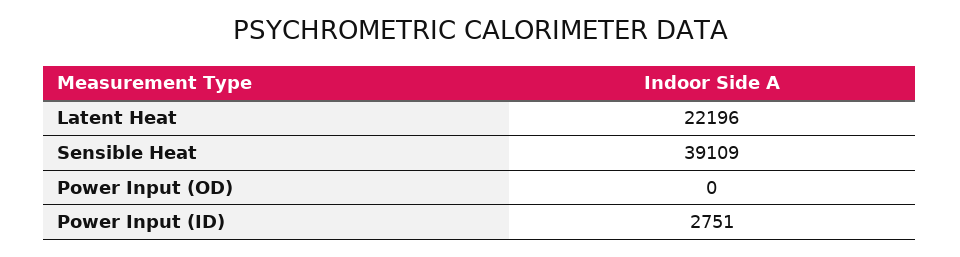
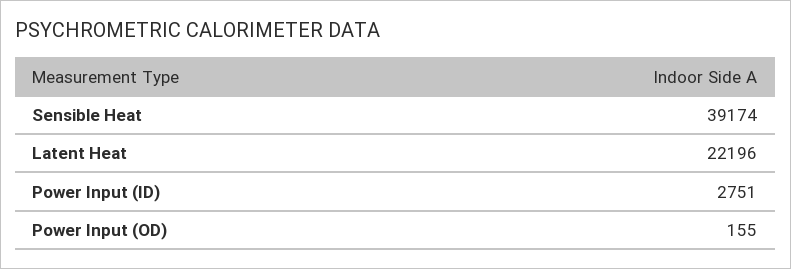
Sensible Heat: 39109 -> 39174
Power Input (OD): 0 -> 155

